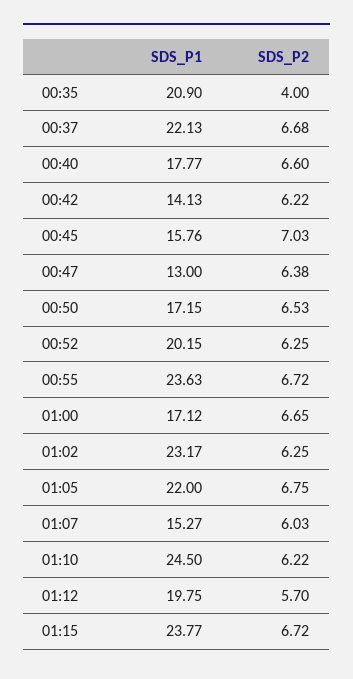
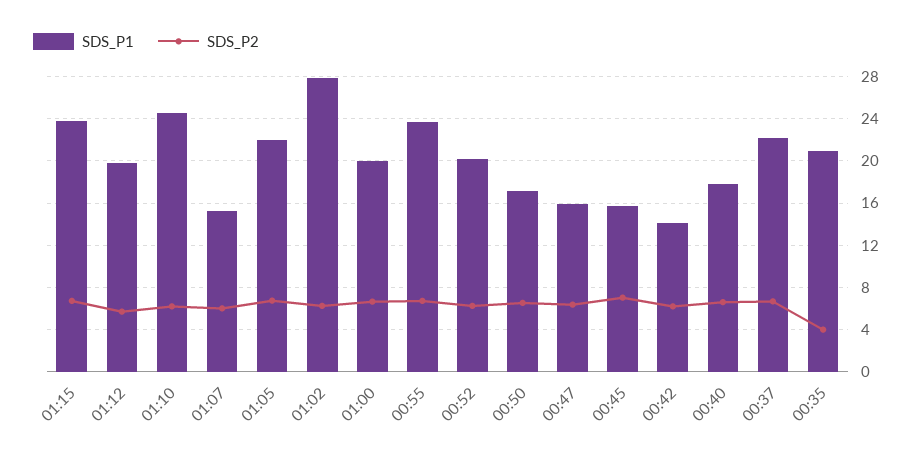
SDS_P1, 00:47: 13 -> 16
SDS_P1, 01:00: 17.12 -> 20
SDS_P1, 01:02: 23.17 -> 28

